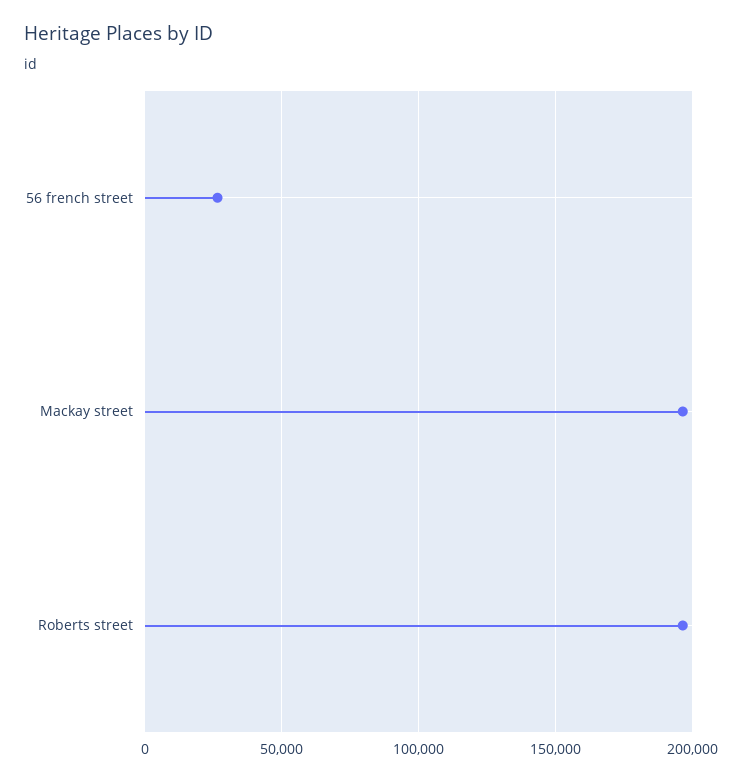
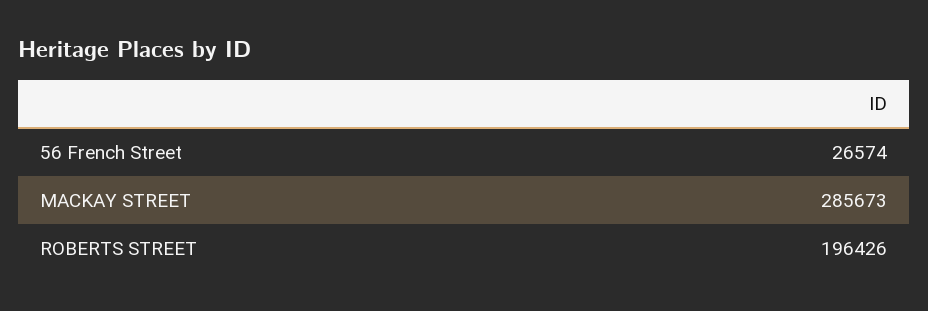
Mackay street: 195000 -> 285673

